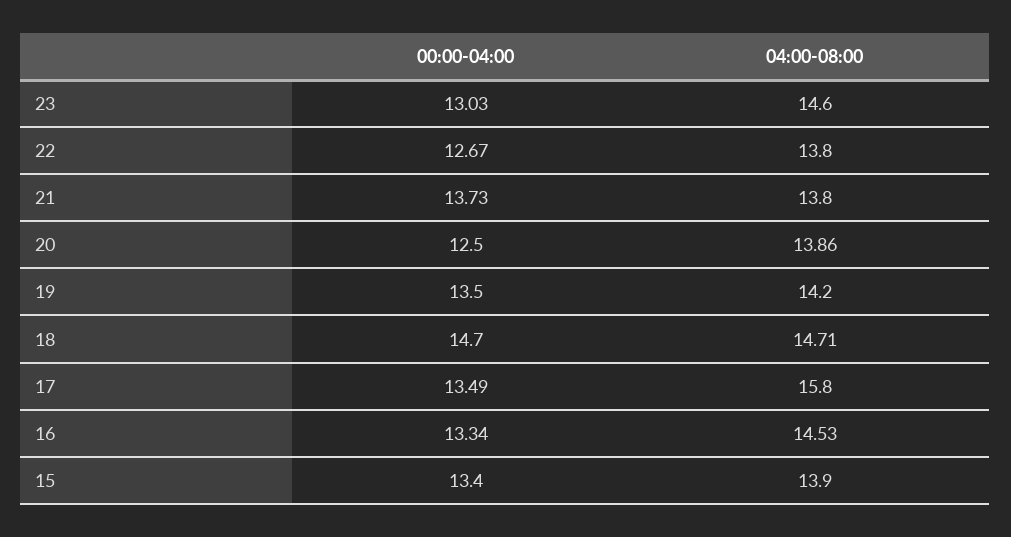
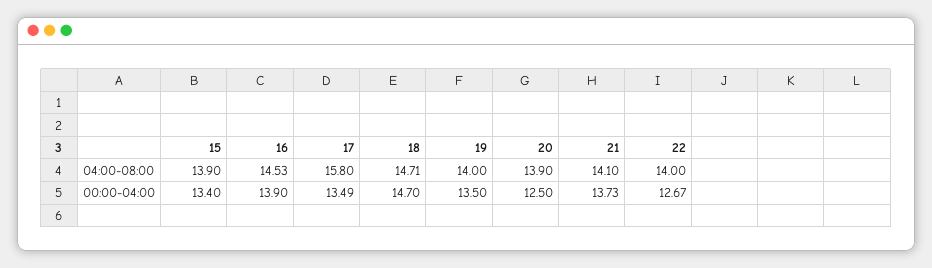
00:00-04:00, 23: 13.03 -> none
04:00-08:00, 23: 14.6 -> none
04:00-08:00, 22: 13.8 -> 14
04:00-08:00, 21: 13.8 -> 14.1
04:00-08:00, 20: 13.86 -> 13.9
04:00-08:00, 19: 14.2 -> 14
00:00-04:00, 16: 13.34 -> 13.9

